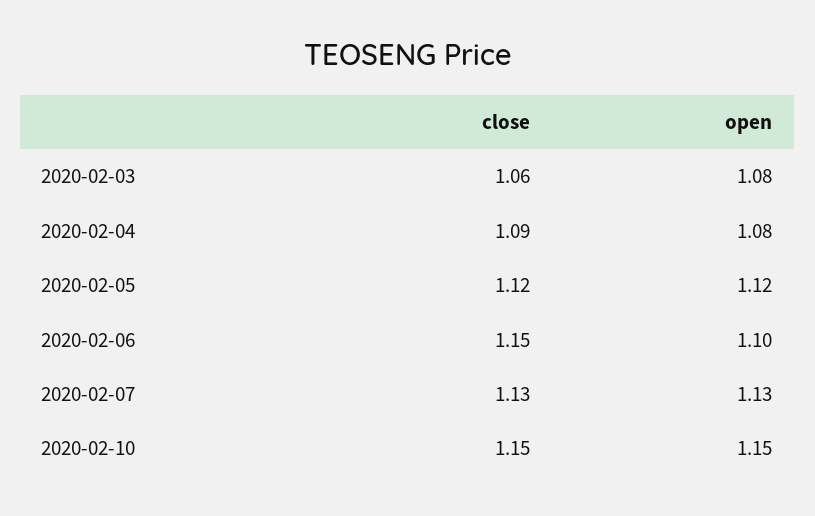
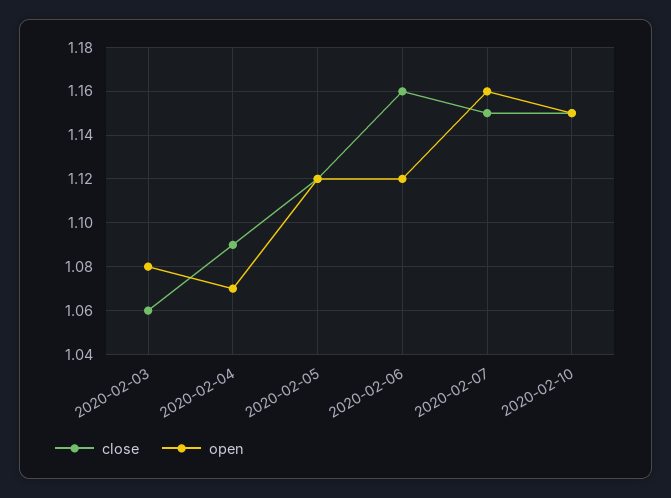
open, 2020-02-04: 1.08 -> 1.07
close, 2020-02-06: 1.15 -> 1.16
open, 2020-02-06: 1.1 -> 1.12
close, 2020-02-07: 1.13 -> 1.15
open, 2020-02-07: 1.13 -> 1.16

